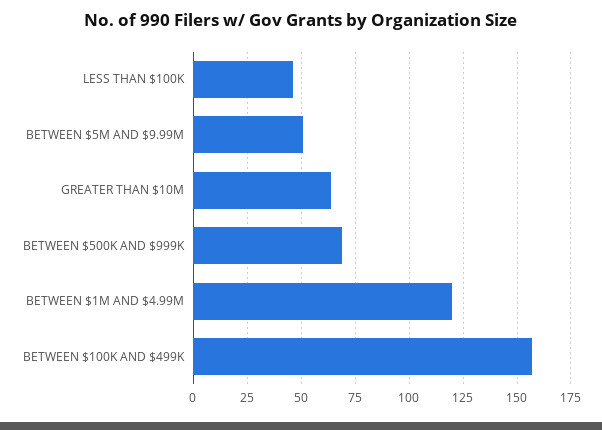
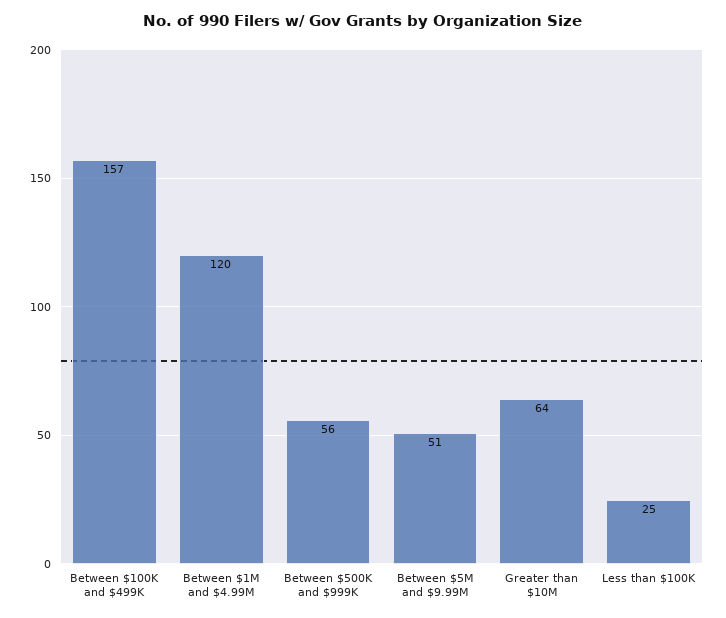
LESS THAN $100K: 45 -> 25
BETWEEN $500K AND $999K: 70 -> 56

